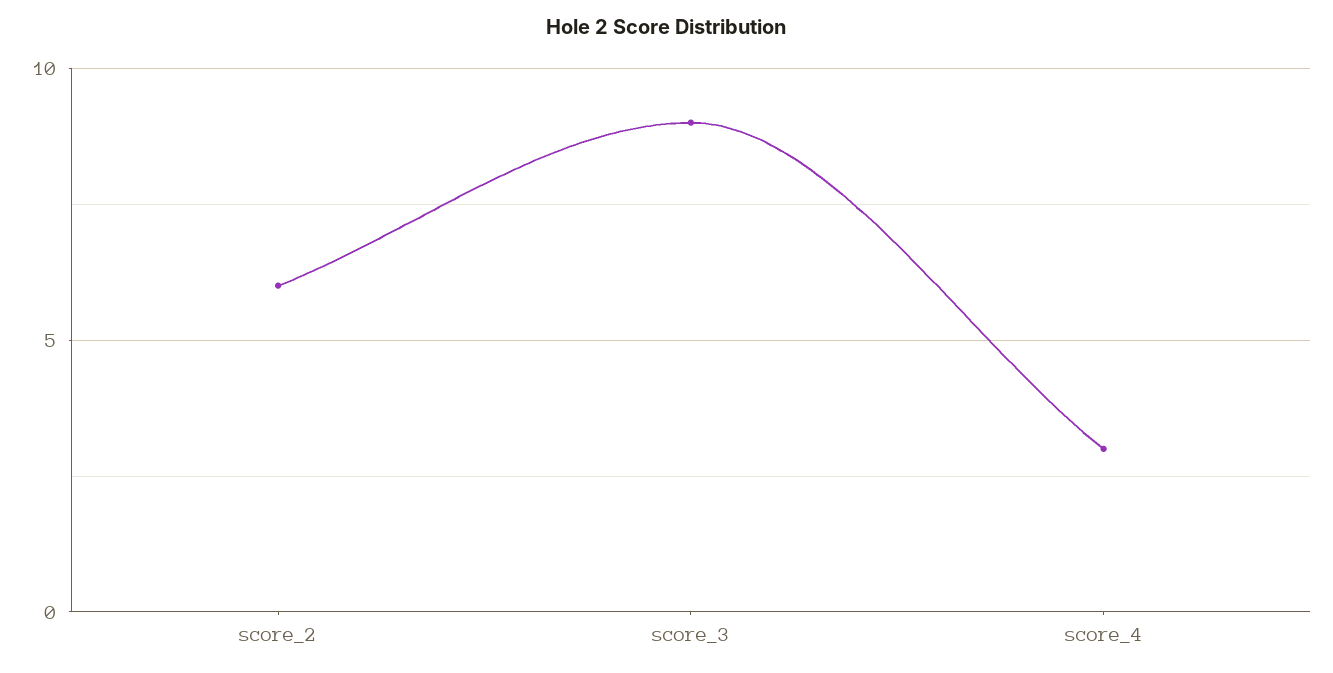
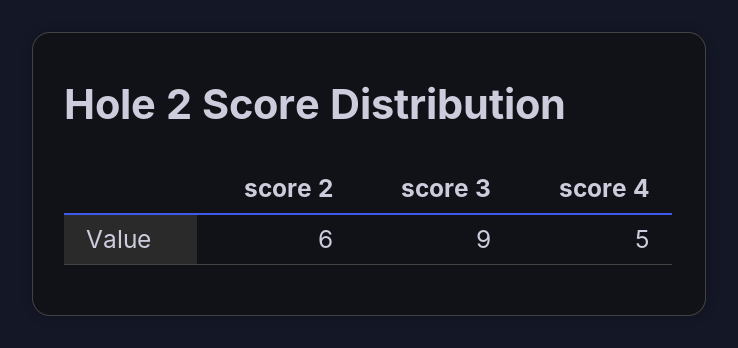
score_4: 3 -> 5

